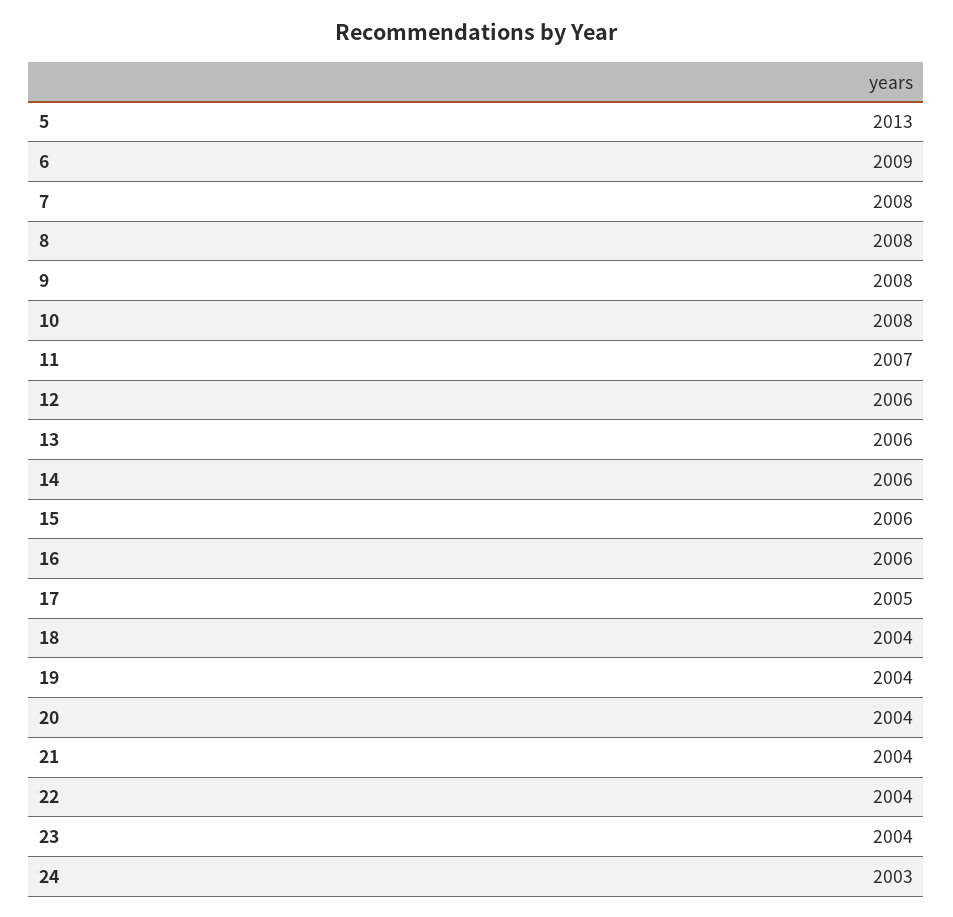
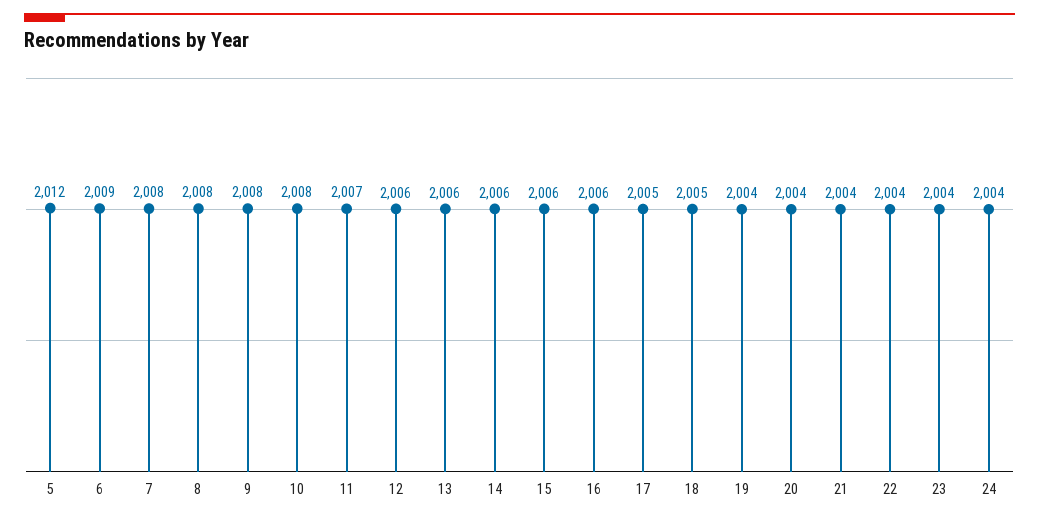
5: 2013 -> 2012
18: 2004 -> 2005
24: 2003 -> 2004

